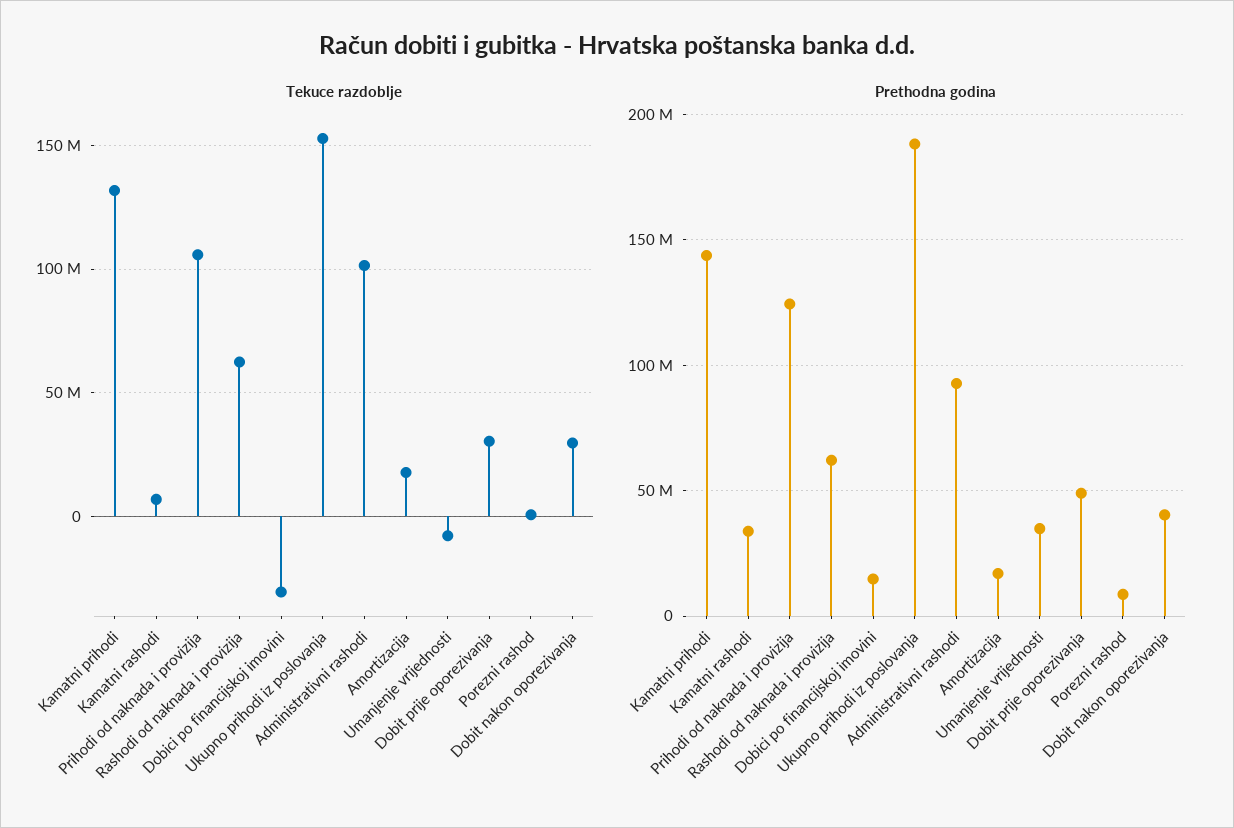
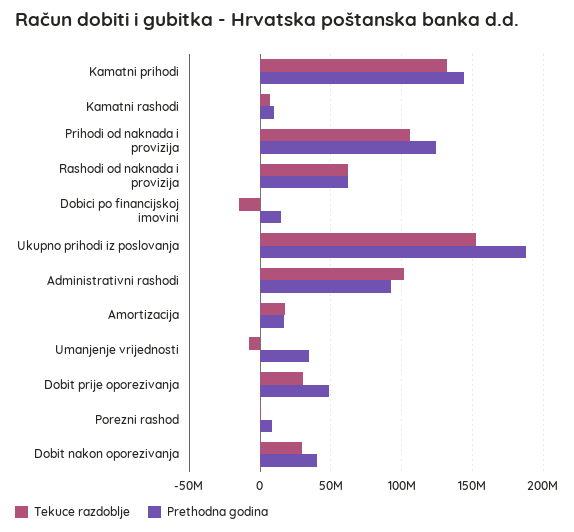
Tekuce razdoblje, Dobici po financijskoj imovini: -30000000 -> -15000000
Prethodna godina, Kamatni rashodi: 35000000 -> 10000000

